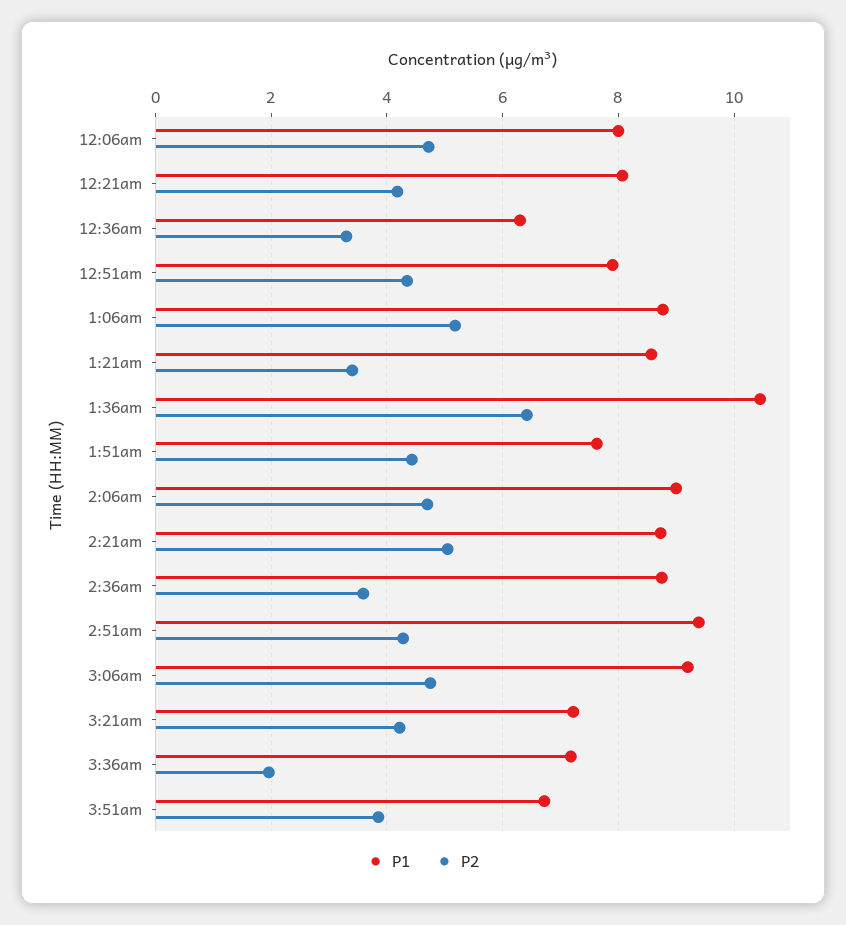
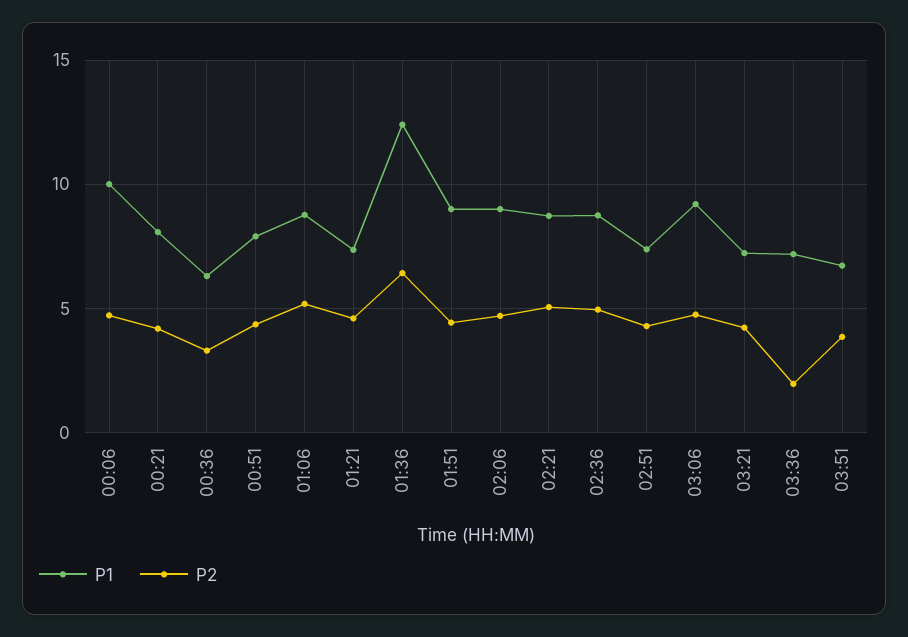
P1, 12:06am: 8 -> 10
P1, 1:21am: 8.6 -> 7.5
P2, 1:21am: 3.4 -> 4.5
P1, 1:36am: 10.4 -> 12.5
P1, 1:51am: 7.6 -> 9
P2, 2:36am: 3.6 -> 5
P1, 2:51am: 9.4 -> 7.5

